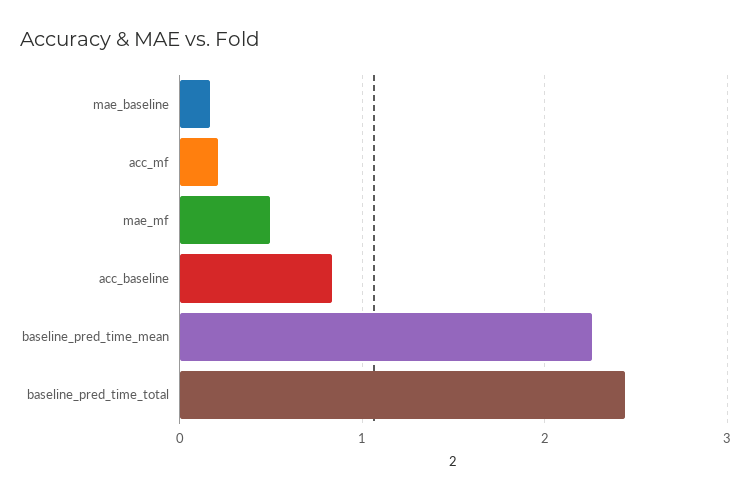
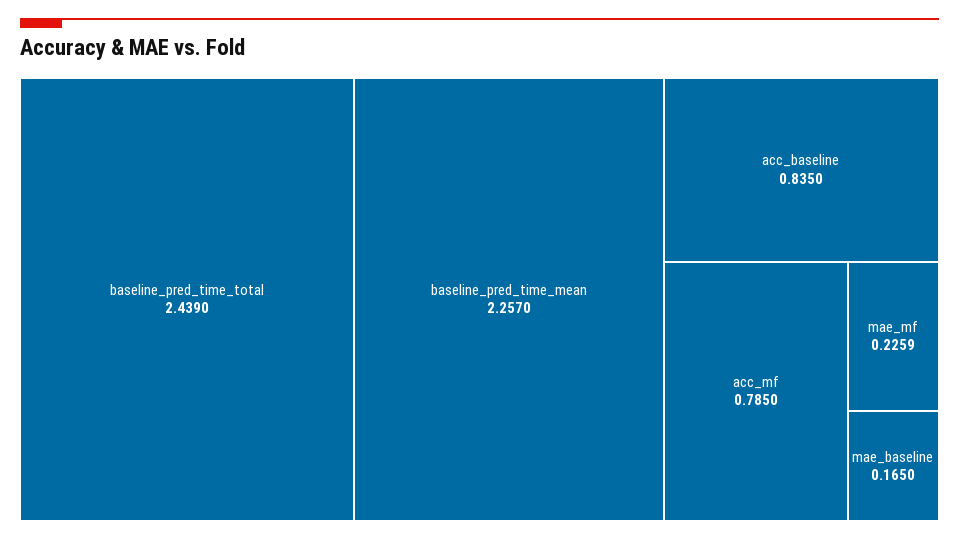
acc_mf: 0.2 -> 0.785
mae_mf: 0.5 -> 0.2259

